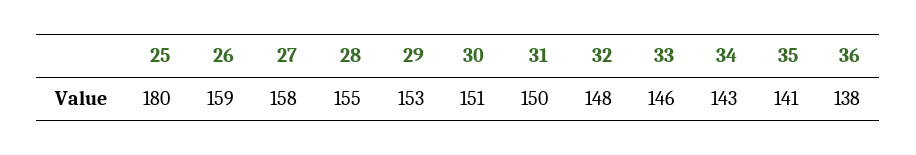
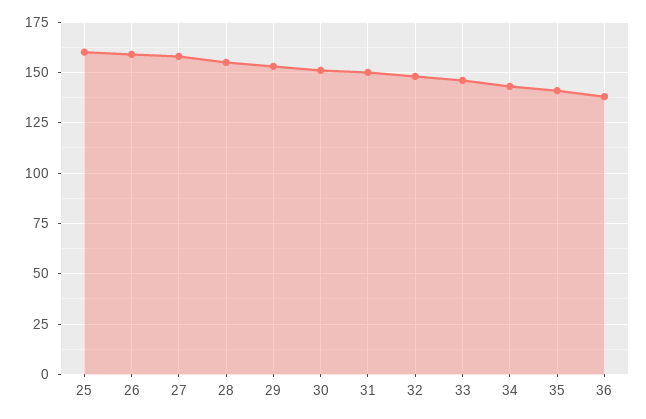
25: 180 -> 160

